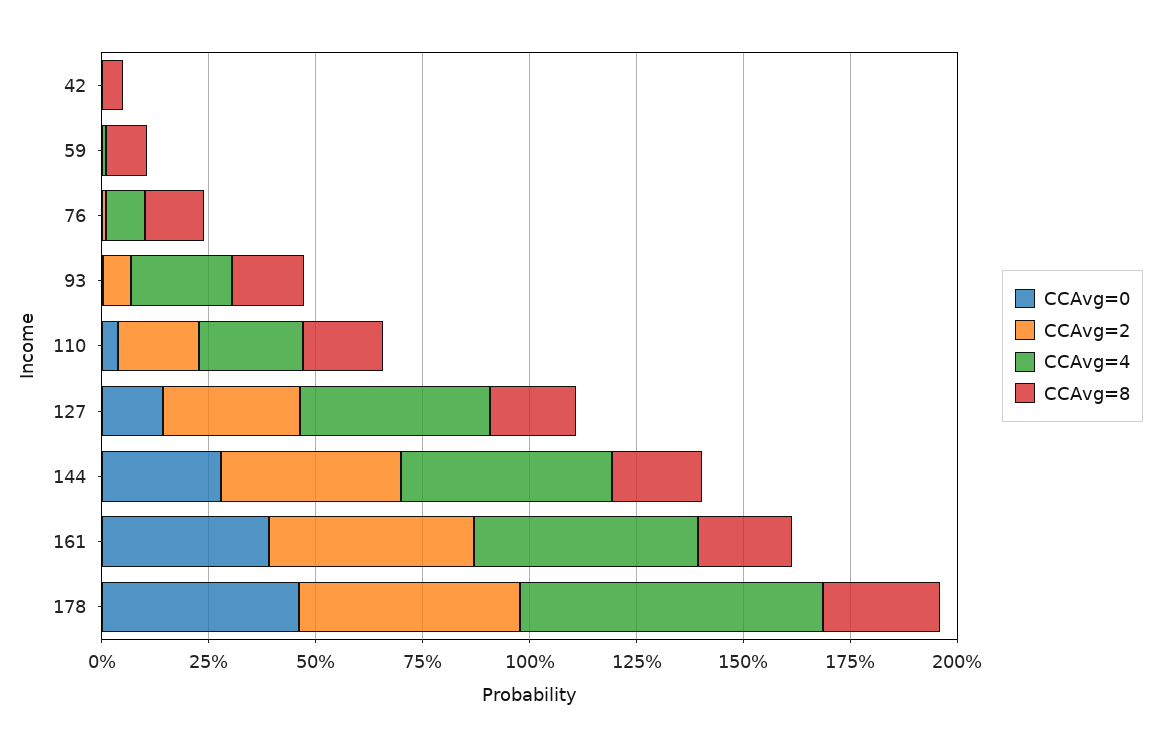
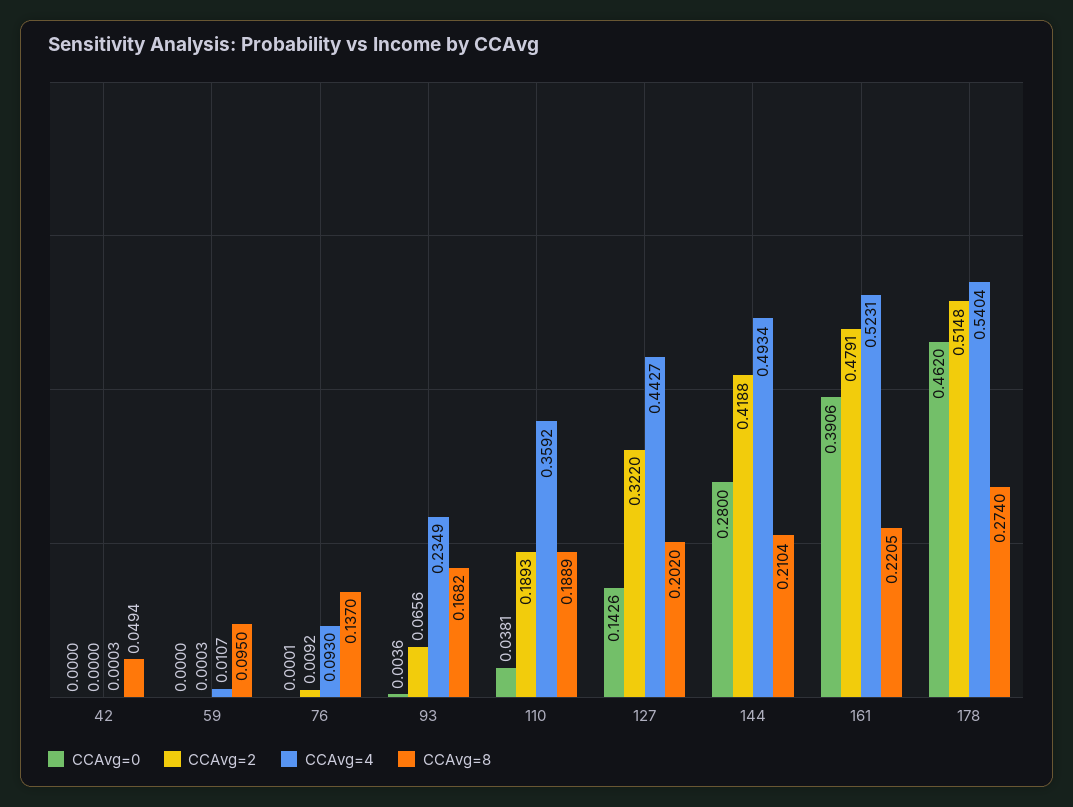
CCAvg=4, 110: 0.25 -> 0.3592
CCAvg=4, 178: 0.7 -> 0.5404

